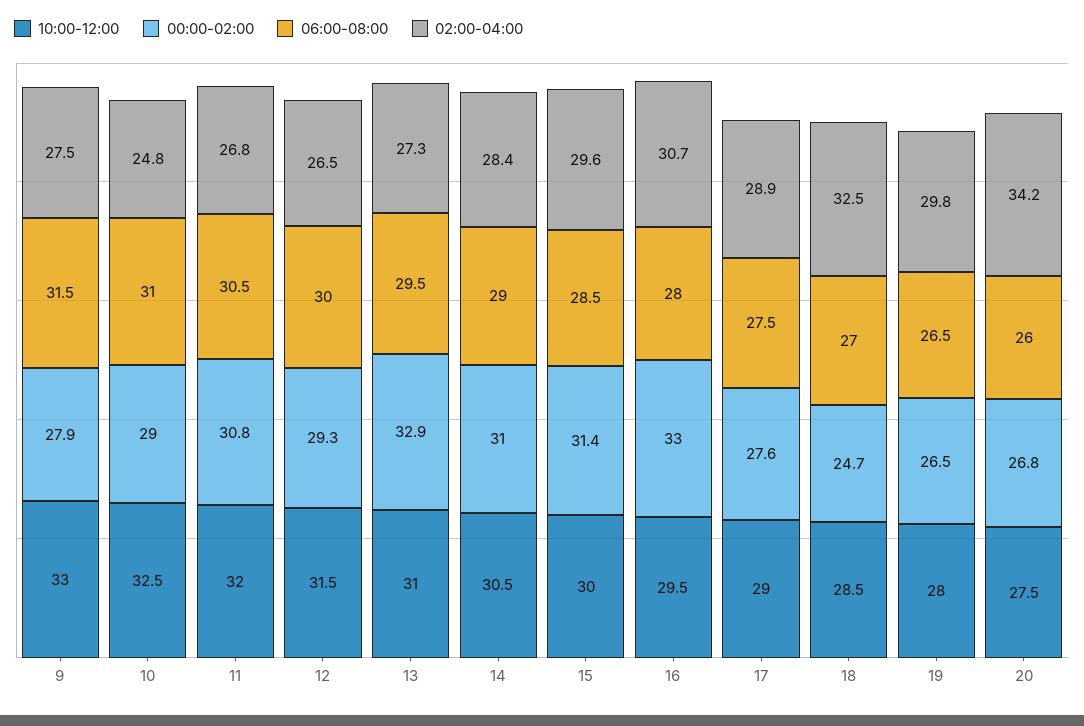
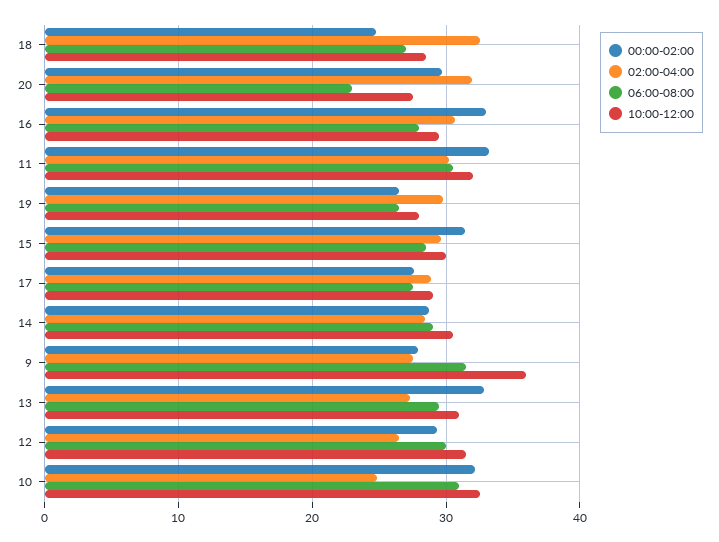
10:00-12:00, 9: 33 -> 36
00:00-02:00, 10: 29 -> 32
00:00-02:00, 11: 30.8 -> 33
02:00-04:00, 11: 26.8 -> 30
00:00-02:00, 14: 31 -> 29
00:00-02:00, 20: 26.8 -> 30
06:00-08:00, 20: 26 -> 23
02:00-04:00, 20: 34.2 -> 32

